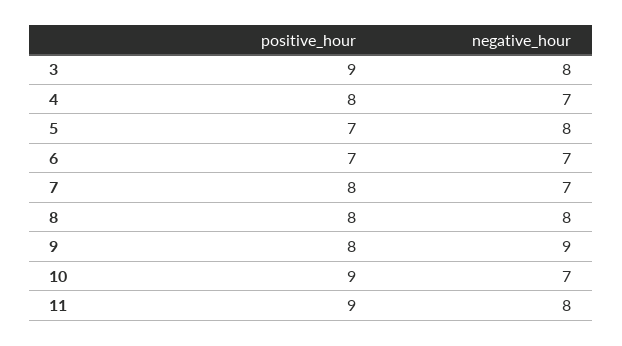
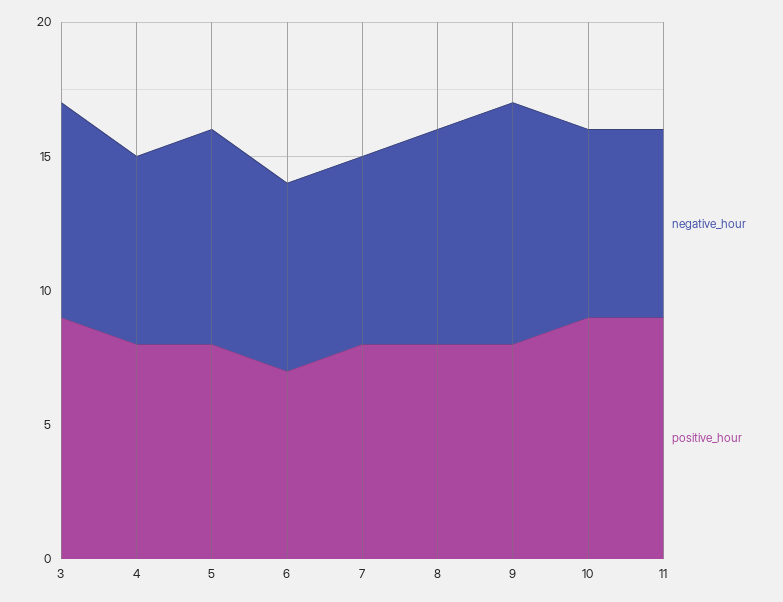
positive_hour, 5: 7 -> 8
negative_hour, 11: 8 -> 7

